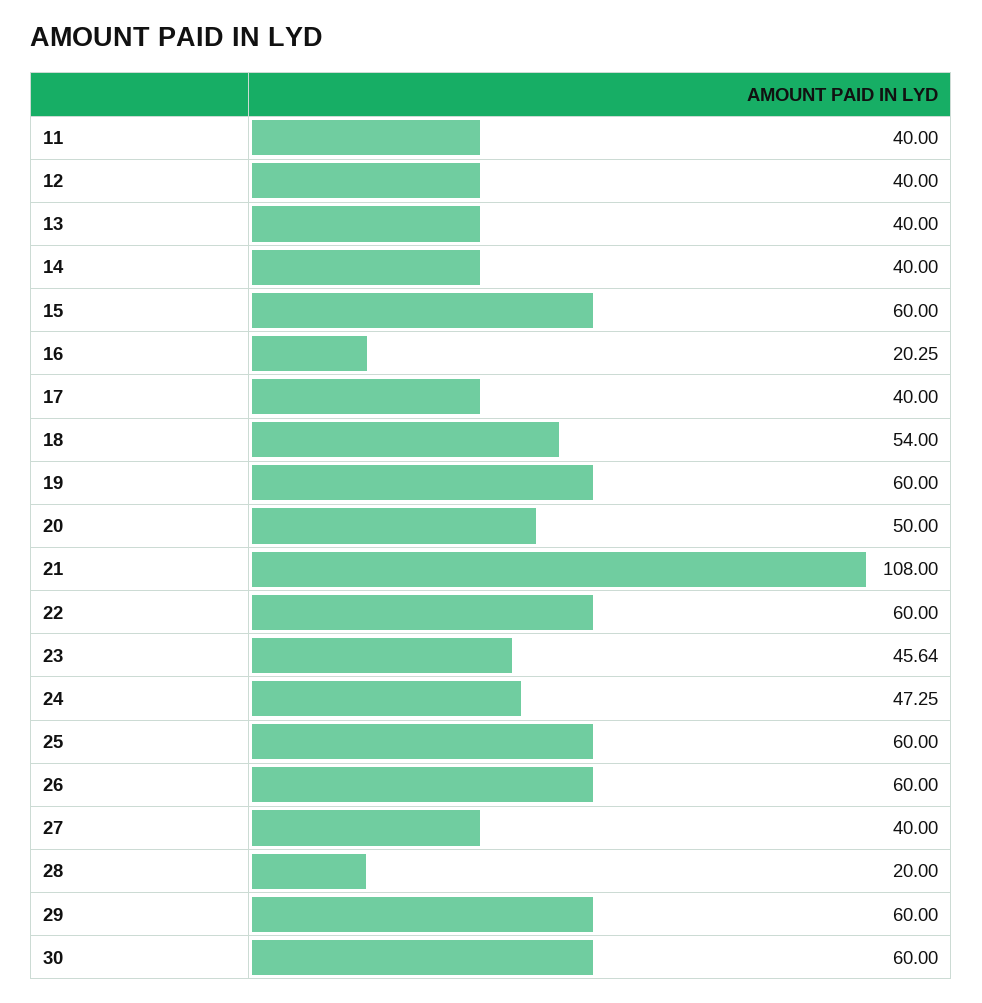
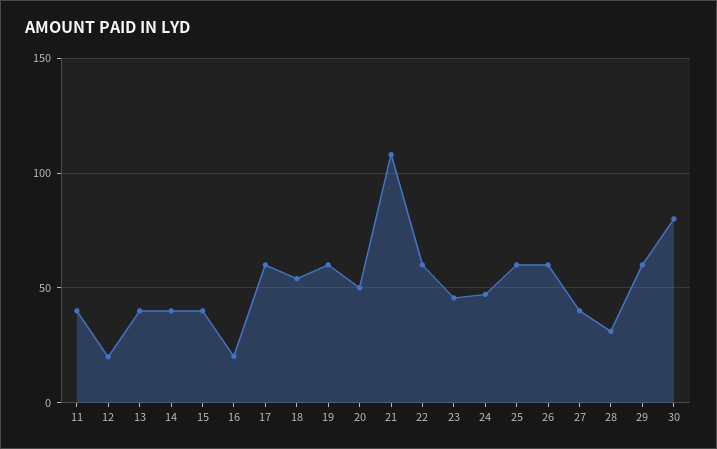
12: 40 -> 20
15: 60 -> 40
17: 40 -> 60
28: 20 -> 30
30: 60 -> 80

